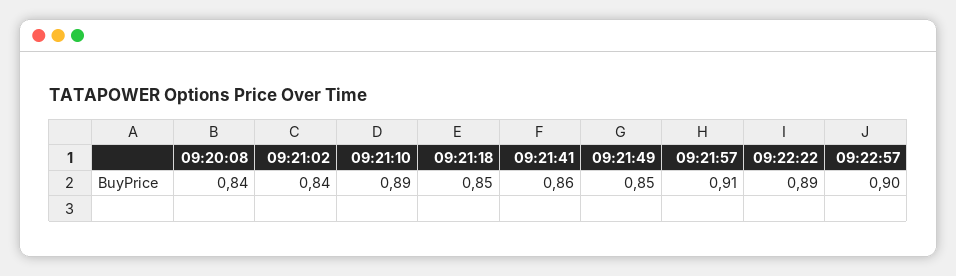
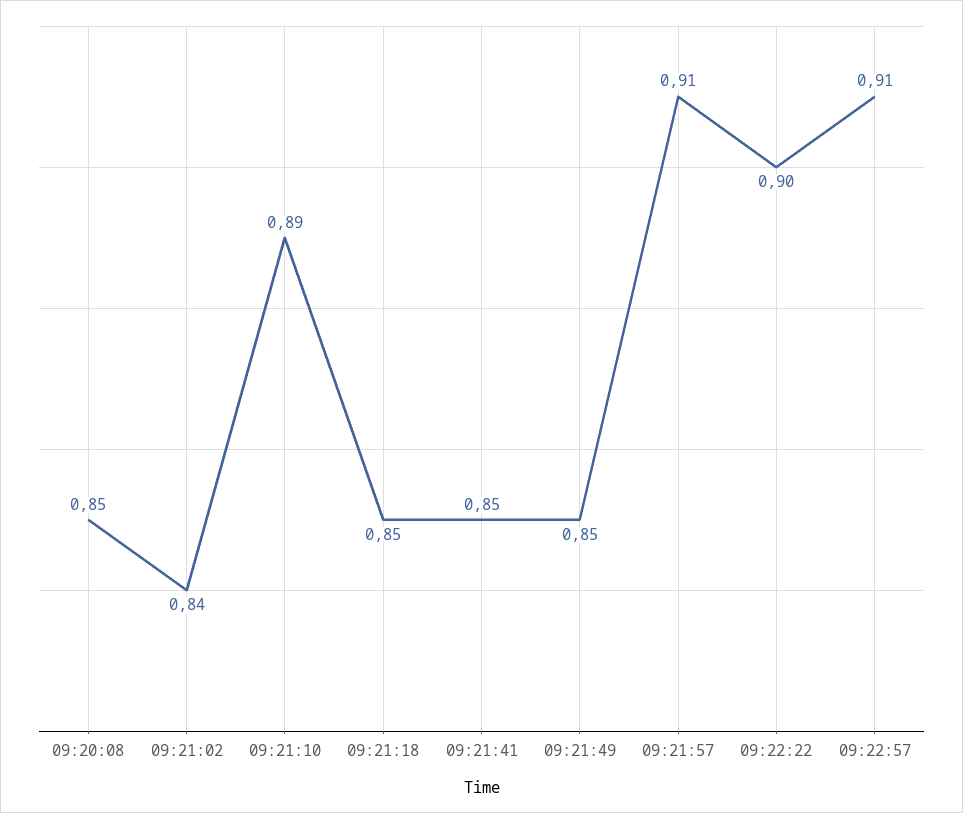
09:20:08: 0.84 -> 0.85
09:21:41: 0.86 -> 0.85
09:22:22: 0.89 -> 0.9
09:22:57: 0.9 -> 0.91

